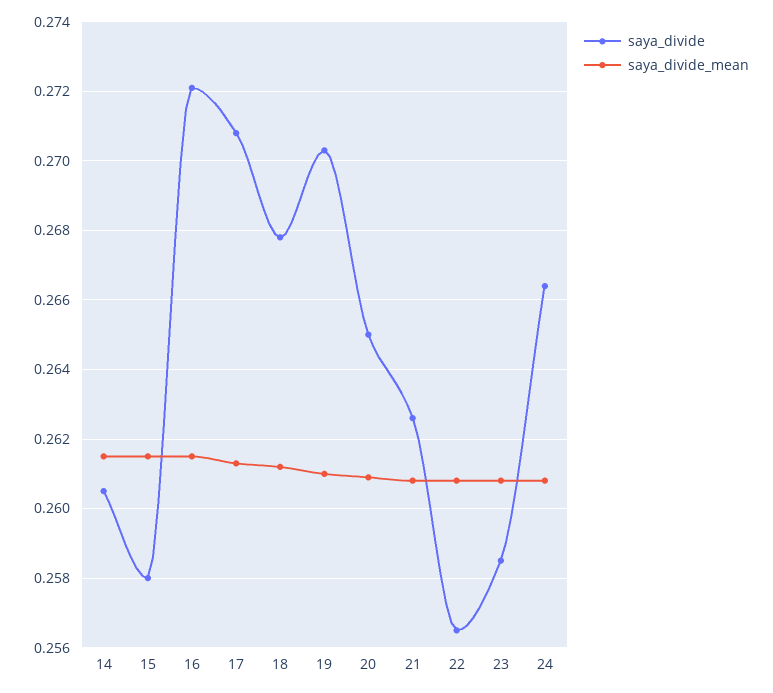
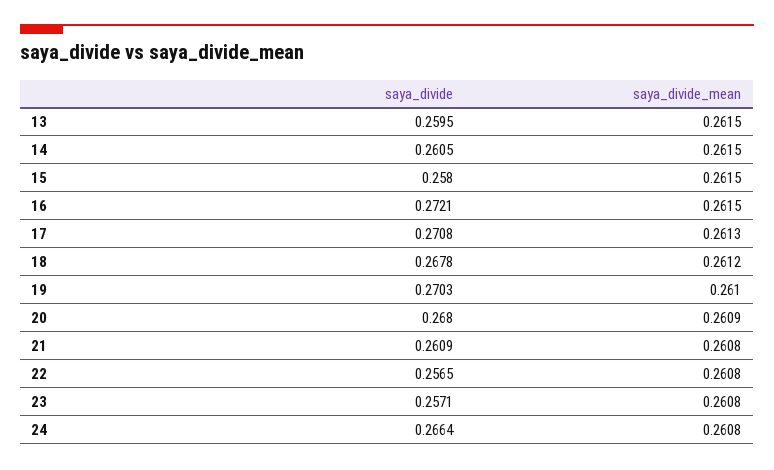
saya_divide, 20: 0.265 -> 0.268
saya_divide, 21: 0.2625 -> 0.2609
saya_divide, 23: 0.2585 -> 0.2571
saya_divide, 13: none -> 0.2595
saya_divide_mean, 13: none -> 0.2615

